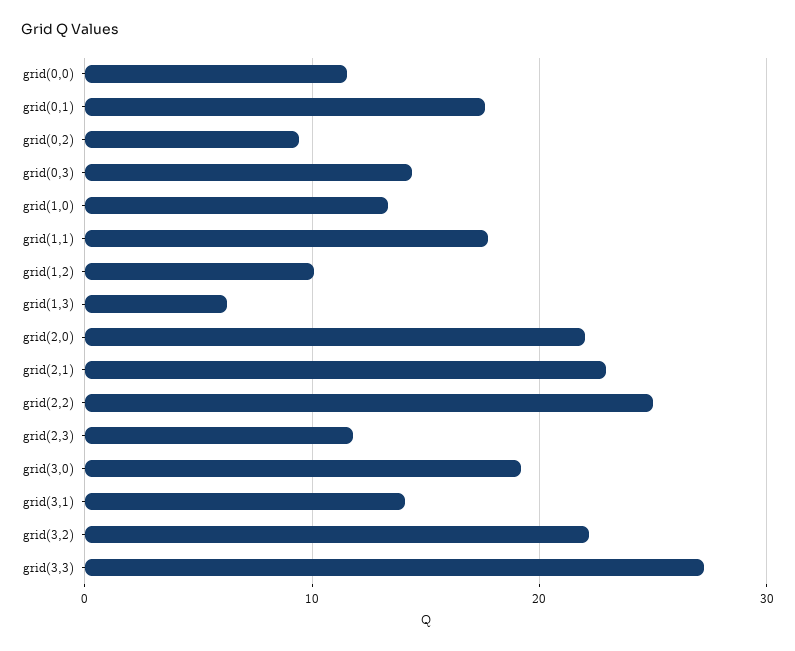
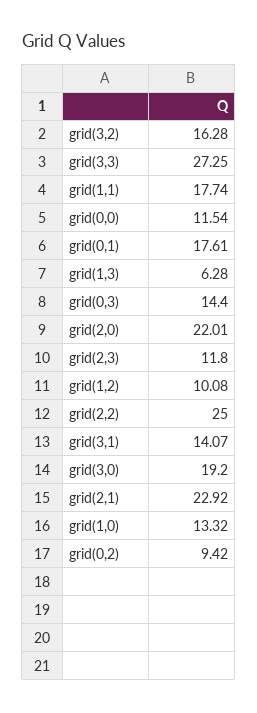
grid(3,2): 22 -> 16.28

